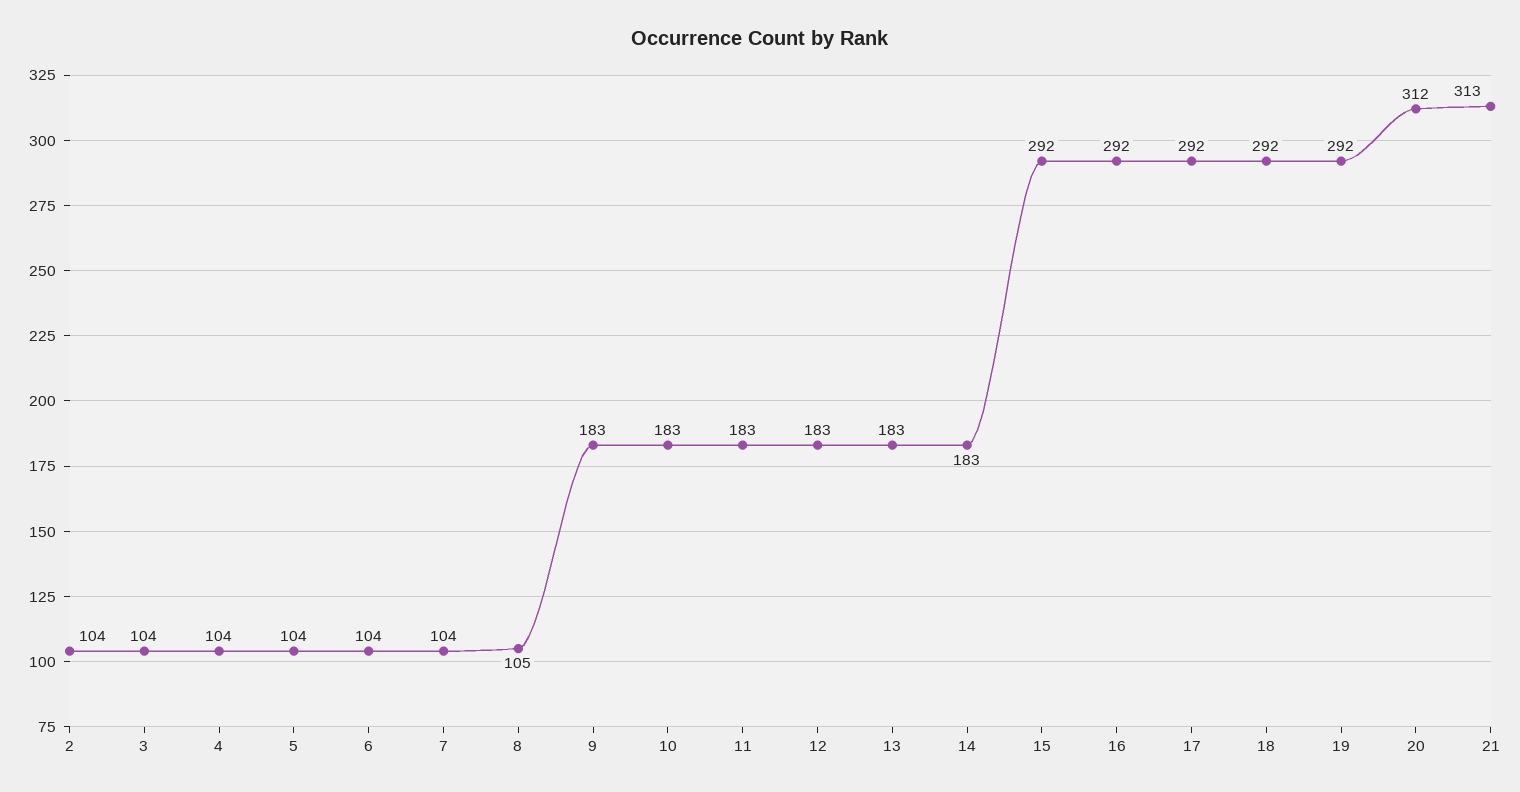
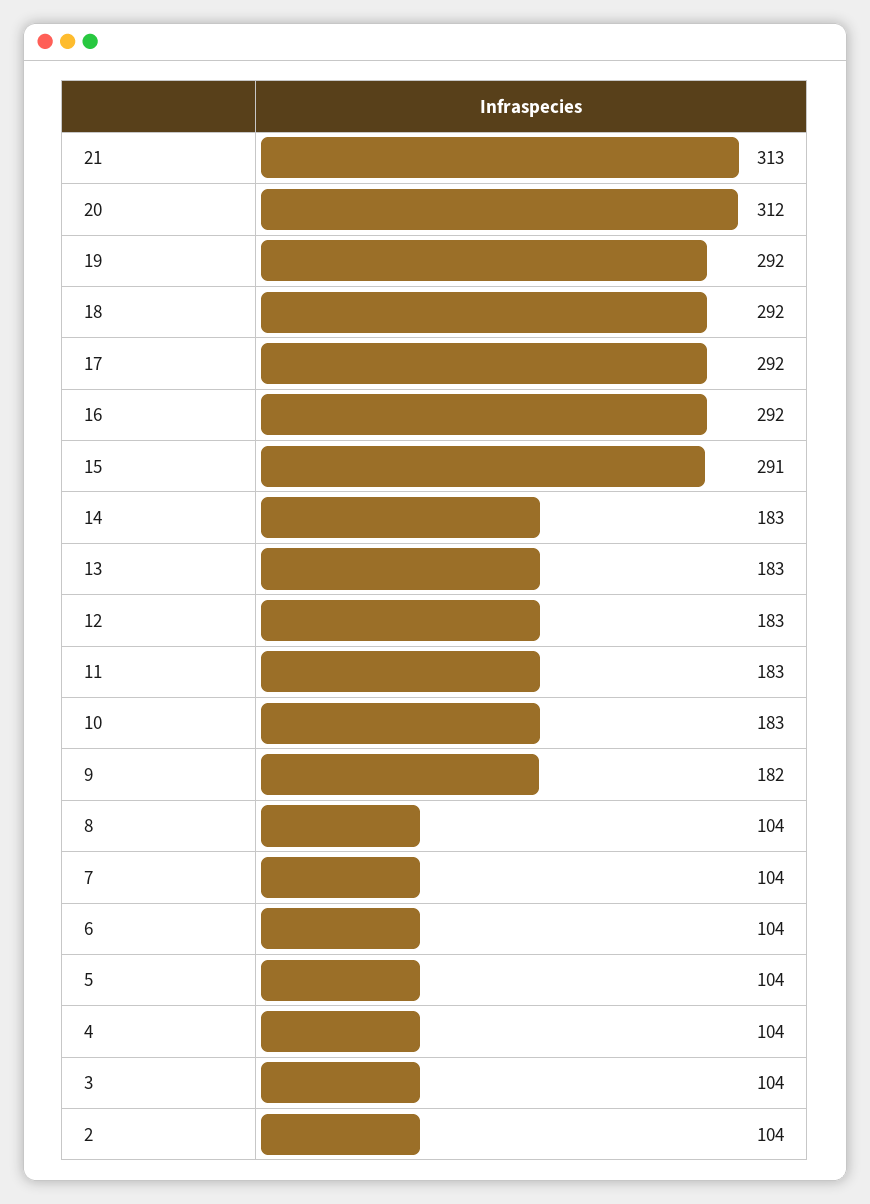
8: 105 -> 104
9: 183 -> 182
15: 292 -> 291

